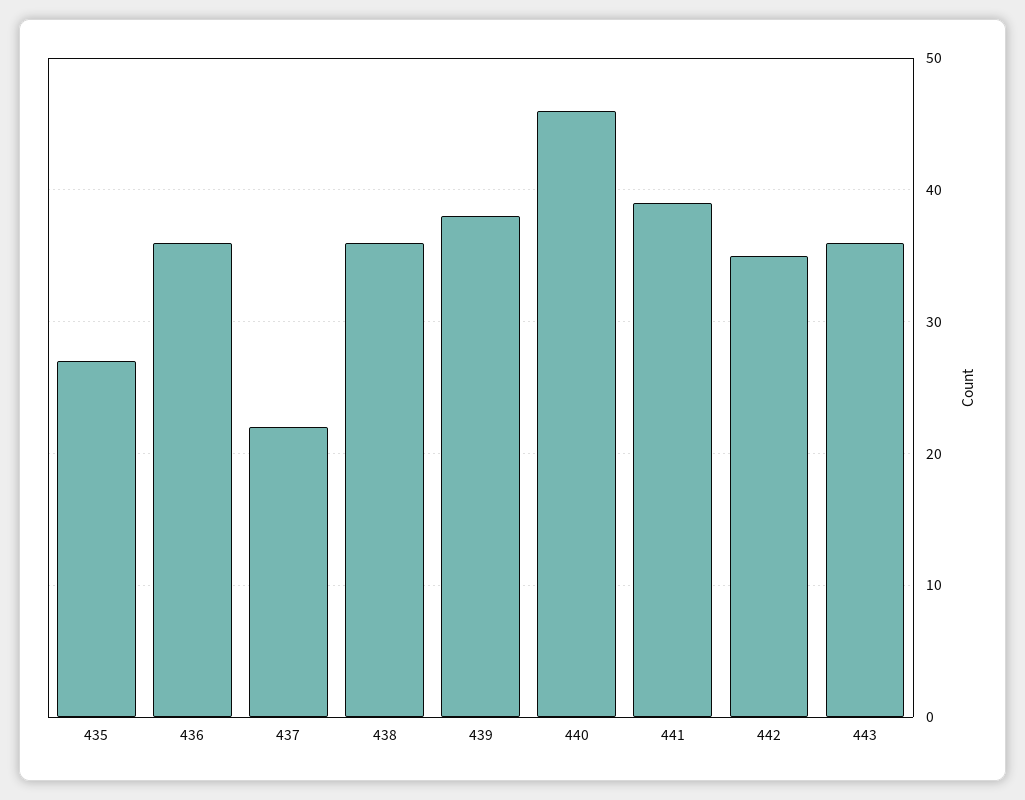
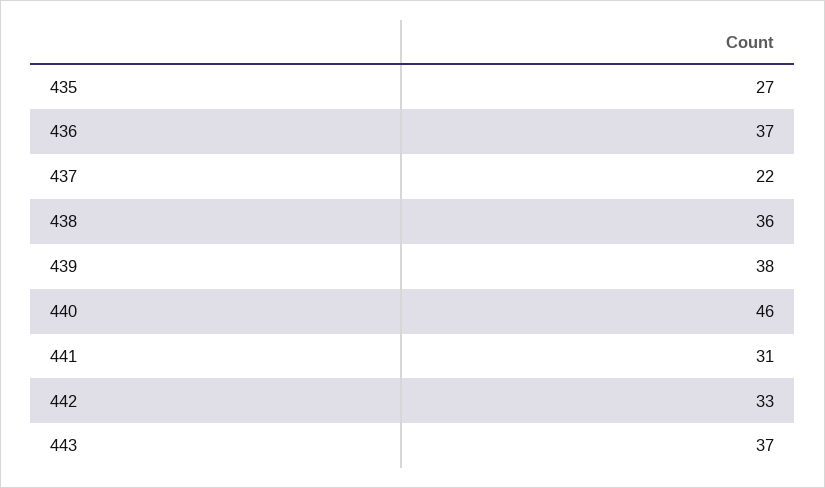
436: 36 -> 37
441: 39 -> 31
442: 35 -> 33
443: 36 -> 37

